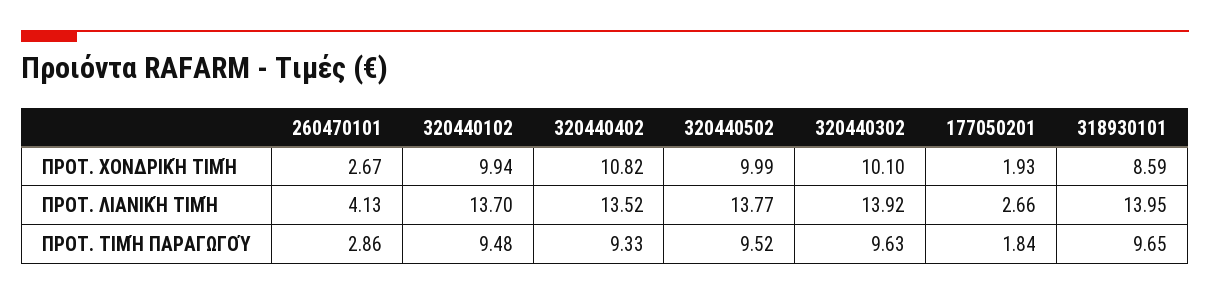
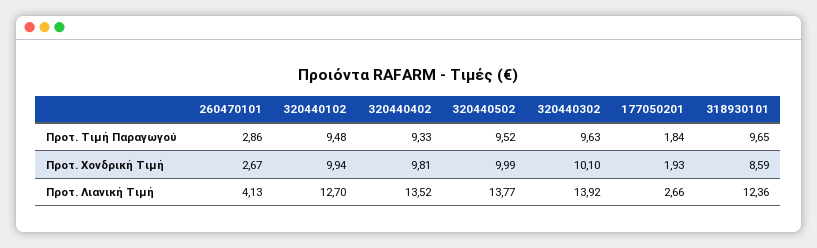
320440402, ΠΡΟΤ. ΧΟΝΔΡΙΚΉ ΤΙΜΉ: 10.82 -> 9.81
320440102, ΠΡΟΤ. ΛΙΑΝΙΚΉ ΤΙΜΉ: 13.7 -> 12.7
318930101, ΠΡΟΤ. ΛΙΑΝΙΚΉ ΤΙΜΉ: 13.95 -> 12.36

